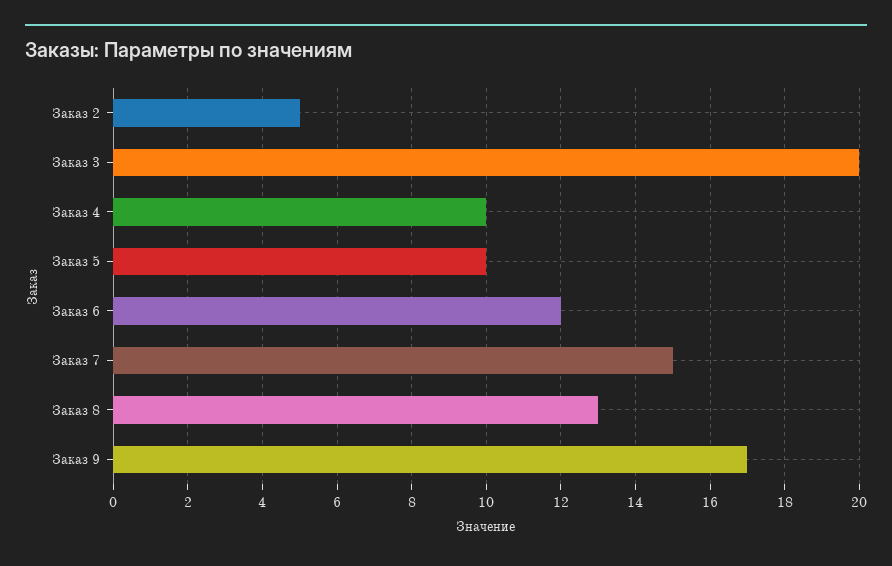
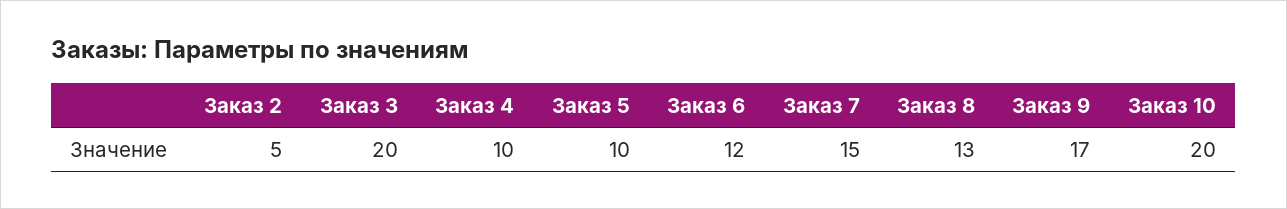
Заказ 10: none -> 20

